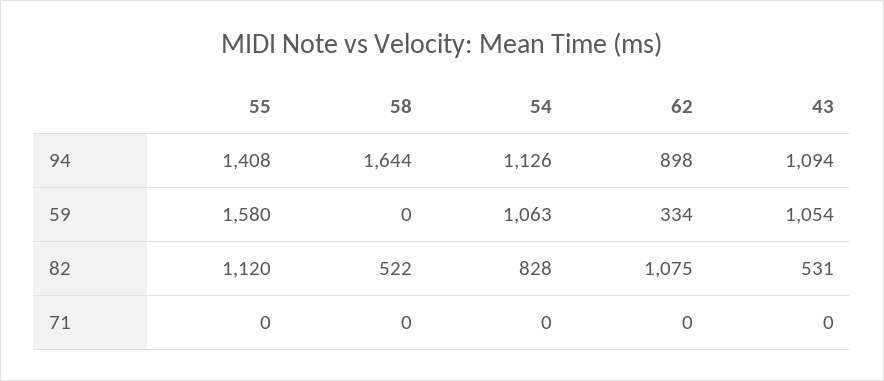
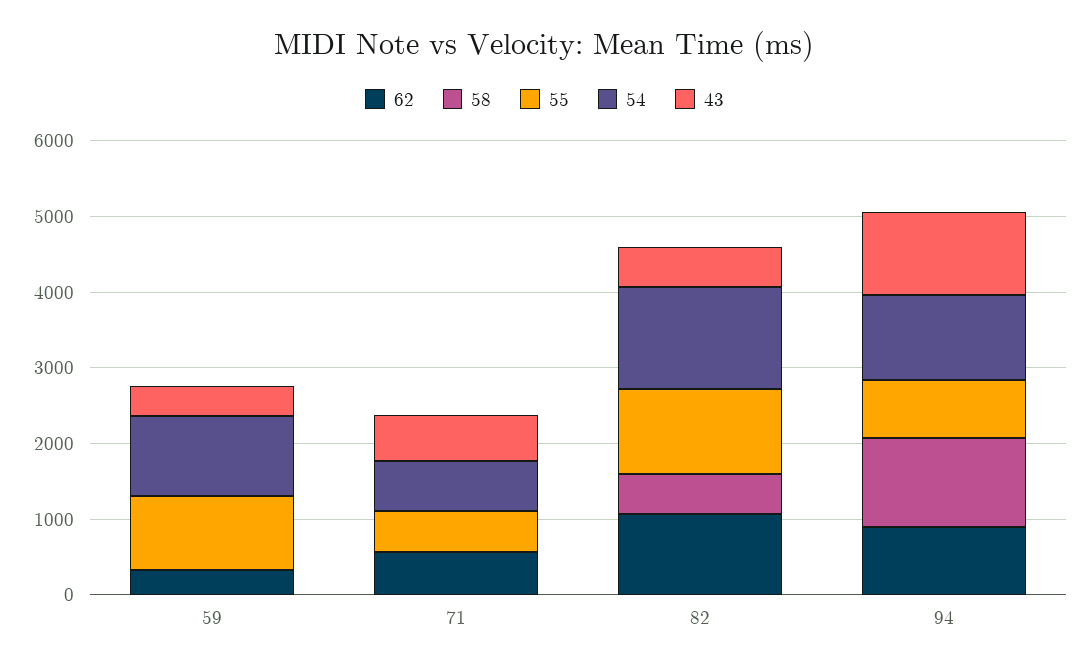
55, 94: 1408 -> 800
58, 94: 1644 -> 1200
55, 59: 1580 -> 1000
43, 59: 1054 -> 400
54, 82: 828 -> 1400
55, 71: 0 -> 600
54, 71: 0 -> 600
62, 71: 0 -> 600
43, 71: 0 -> 600

